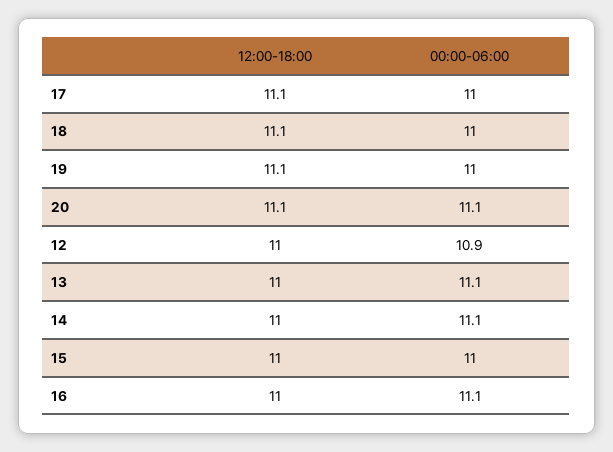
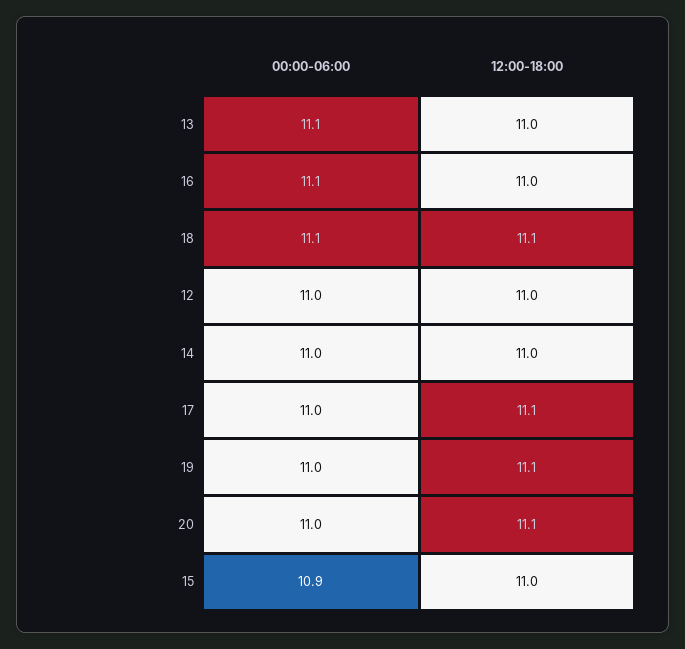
00:00-06:00, 18: 11 -> 11.1
00:00-06:00, 20: 11.1 -> 11
00:00-06:00, 12: 10.9 -> 11
00:00-06:00, 14: 11.1 -> 11
00:00-06:00, 15: 11 -> 10.9

